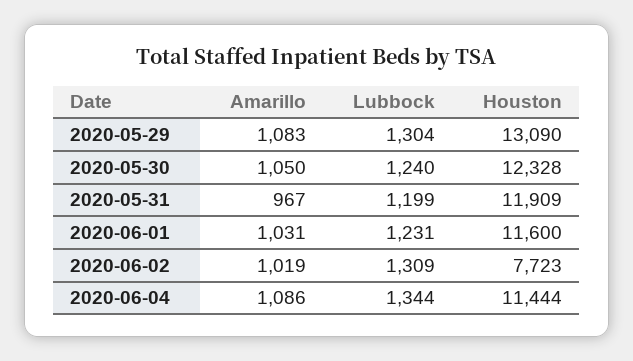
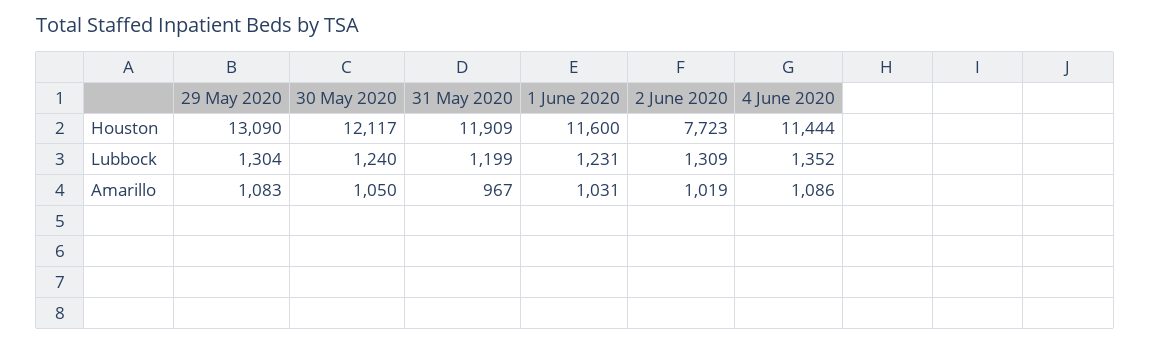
Houston, 2020-05-30: 12328 -> 12117
Lubbock, 2020-06-04: 1344 -> 1352

